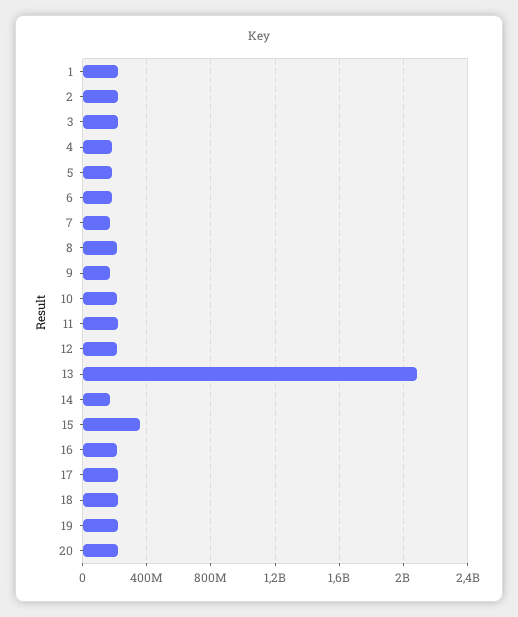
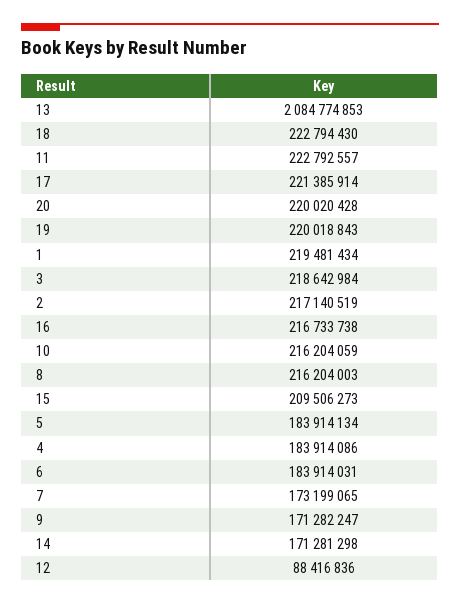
12: 200000000 -> 88416836
15: 350000000 -> 209506273

